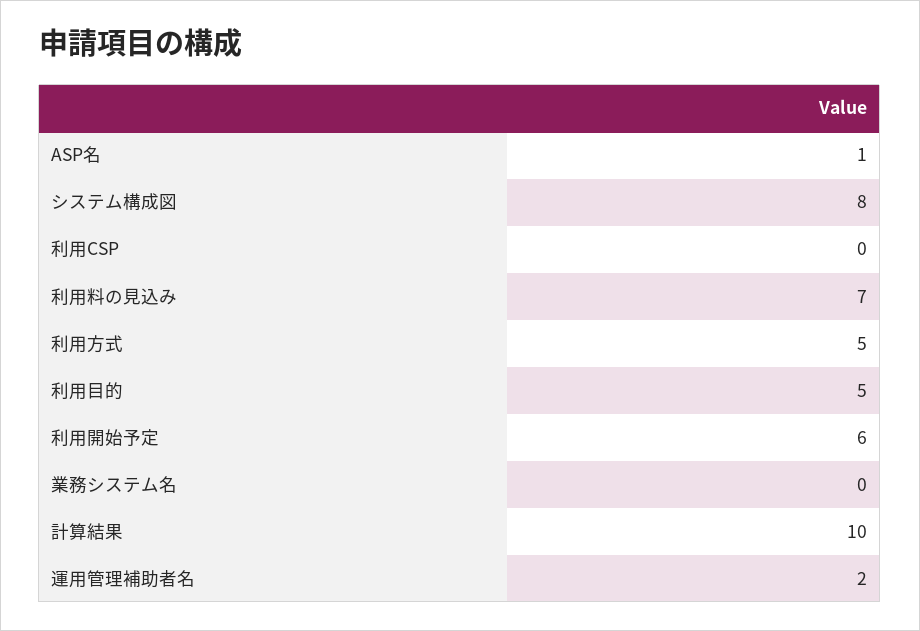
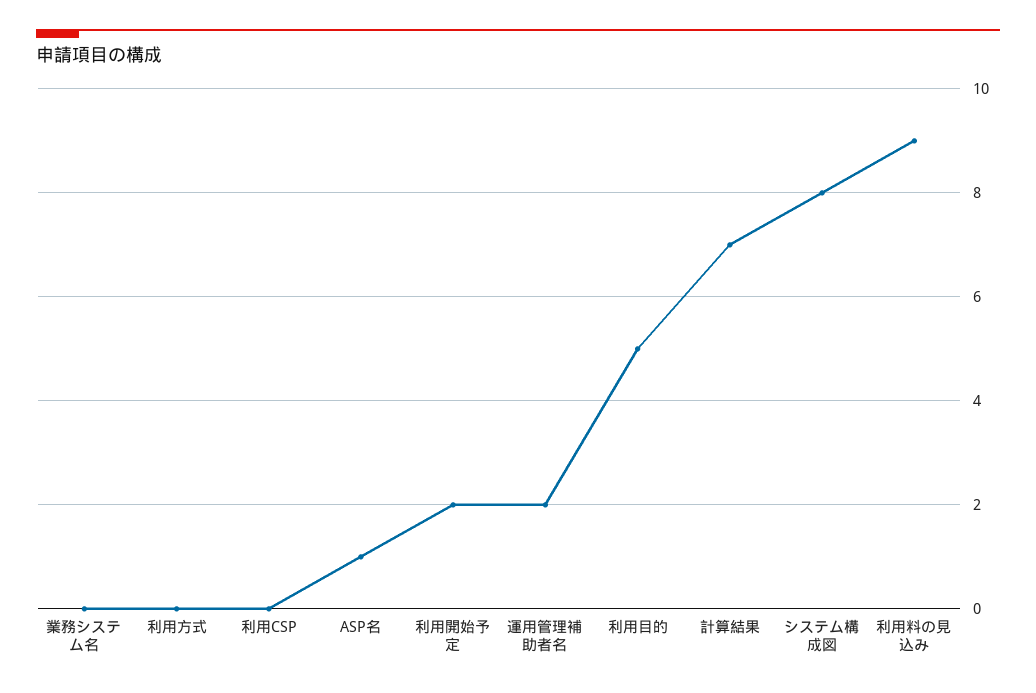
利用料の見込み: 7 -> 9
利用方式: 5 -> 0
利用開始予定: 6 -> 2
計算結果: 10 -> 7

